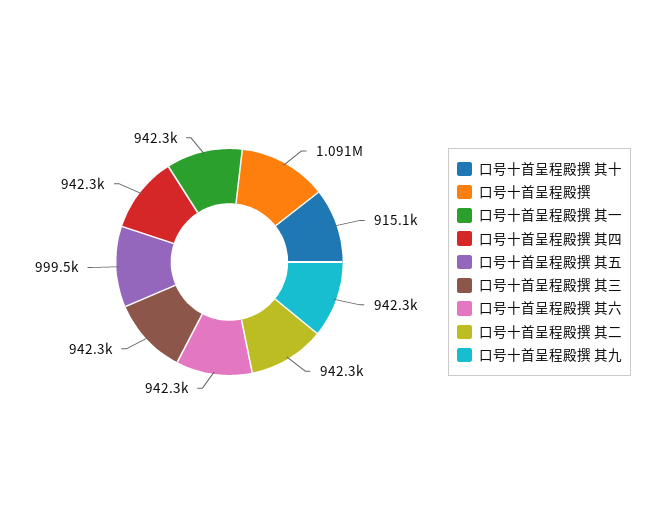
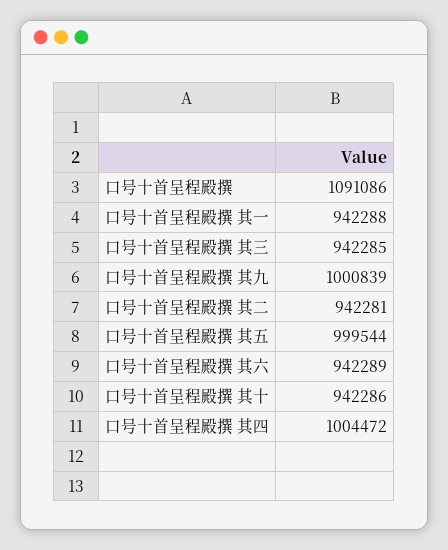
口号十首呈程殿撰 其十: 915100 -> 942286
口号十首呈程殿撰 其四: 942300 -> 1004472
口号十首呈程殿撰 其九: 942300 -> 1000839

